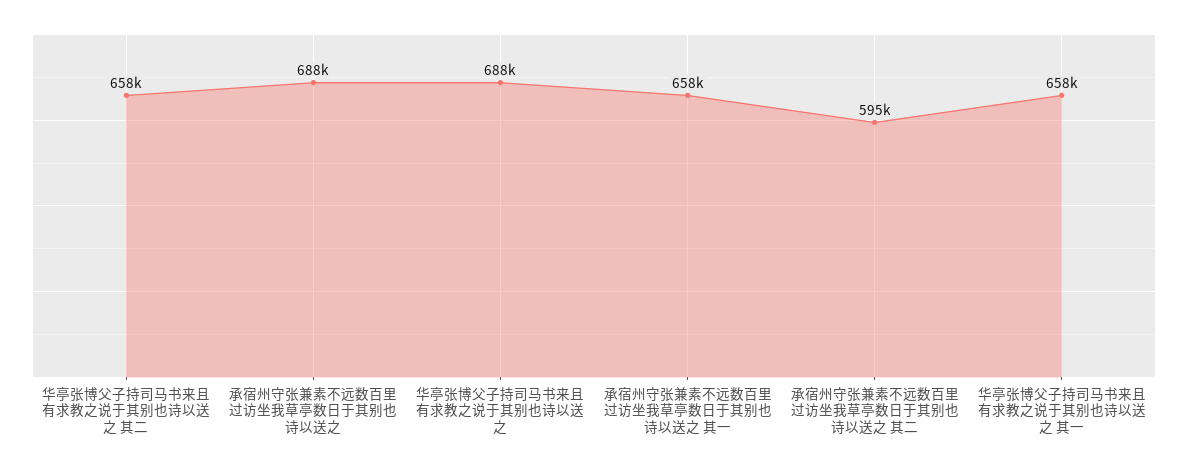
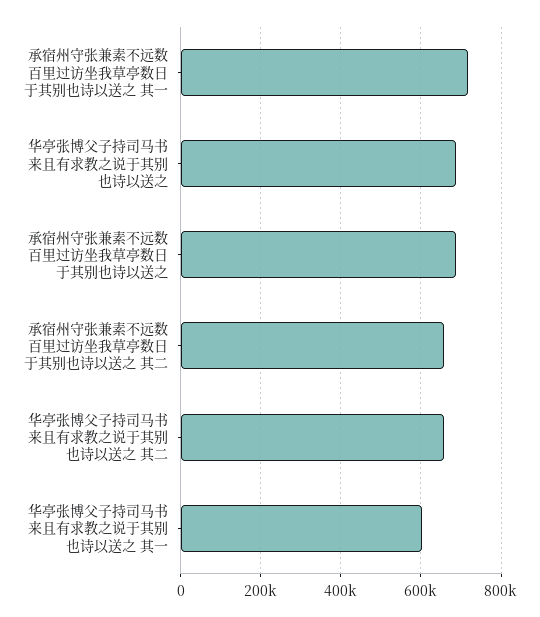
承宿州守张兼素不远数百里过访坐我草亭数日于其别也诗以送之 其一: 658000 -> 720000
承宿州守张兼素不远数百里过访坐我草亭数日于其别也诗以送之 其二: 595000 -> 660000
华亭张博父子持司马书来且有求教之说于其别也诗以送之 其一: 658000 -> 600000

